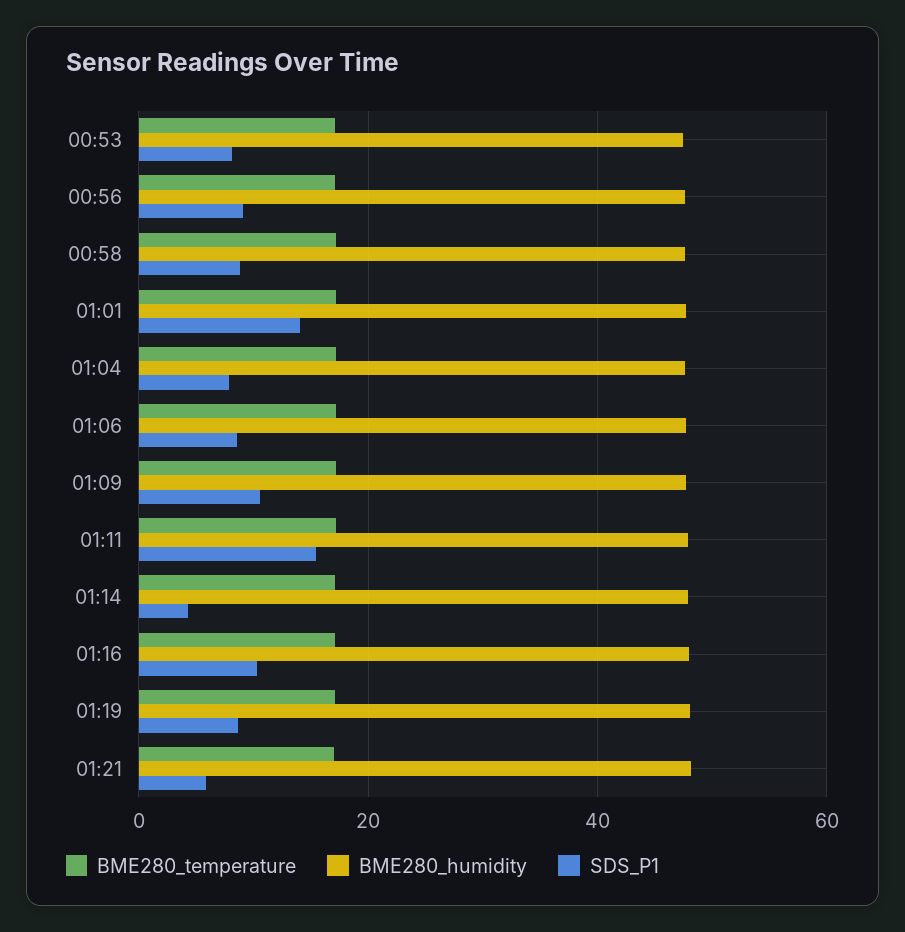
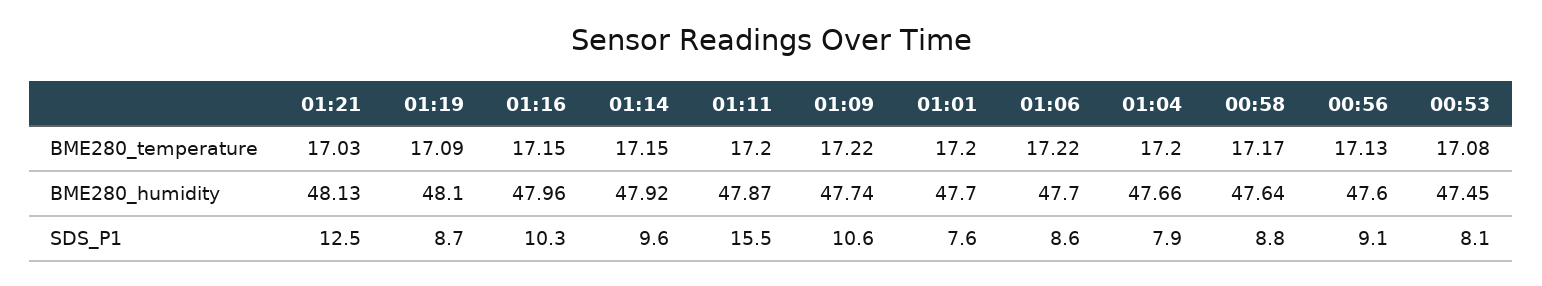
SDS_P1, 01:01: 14 -> 7.6
SDS_P1, 01:14: 4 -> 9.6
SDS_P1, 01:21: 6 -> 12.5

